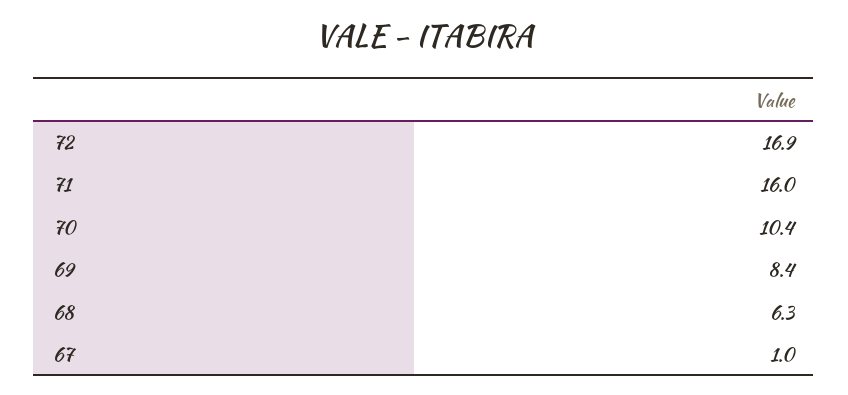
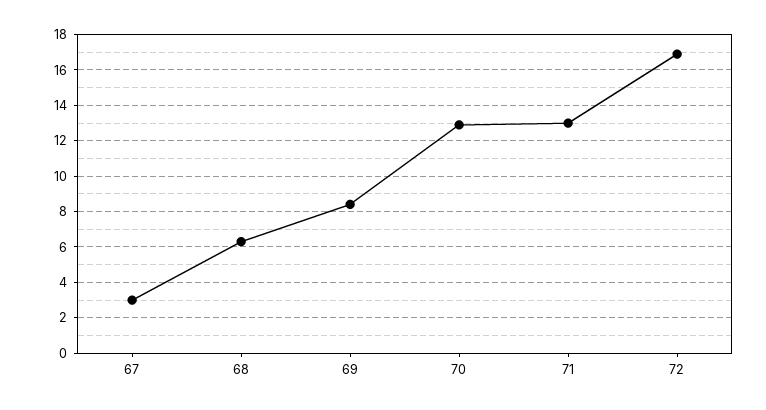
71: 16 -> 13
70: 10.4 -> 13
67: 1 -> 3

